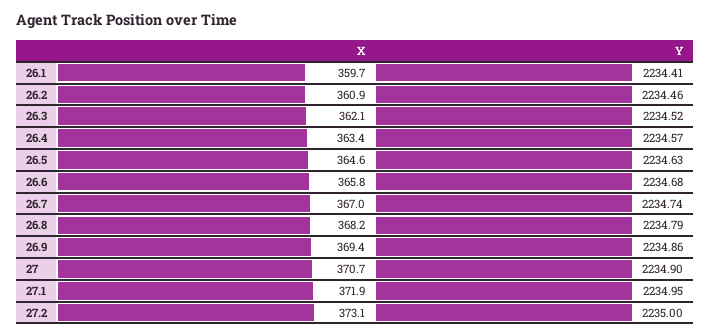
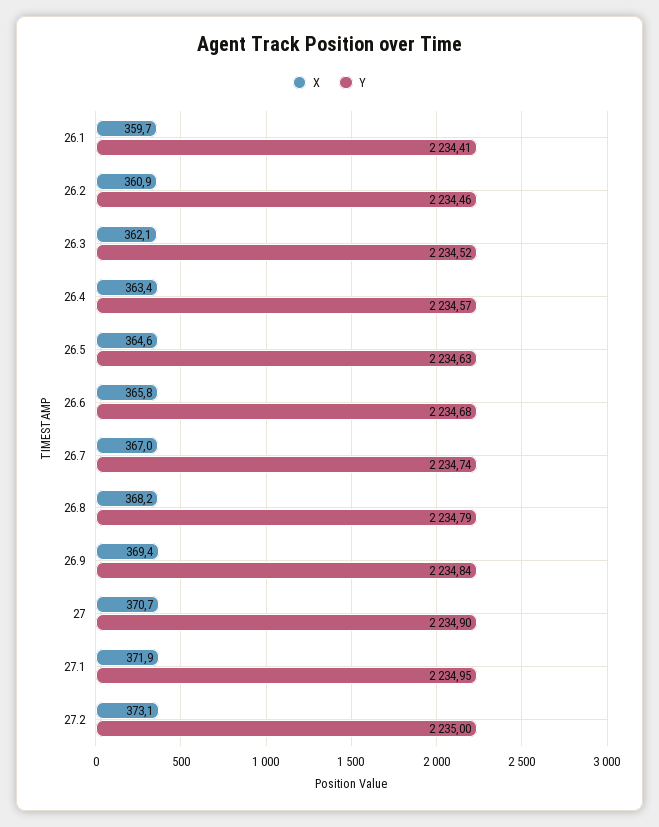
Y, 26.9: 2234.86 -> 2234.84

